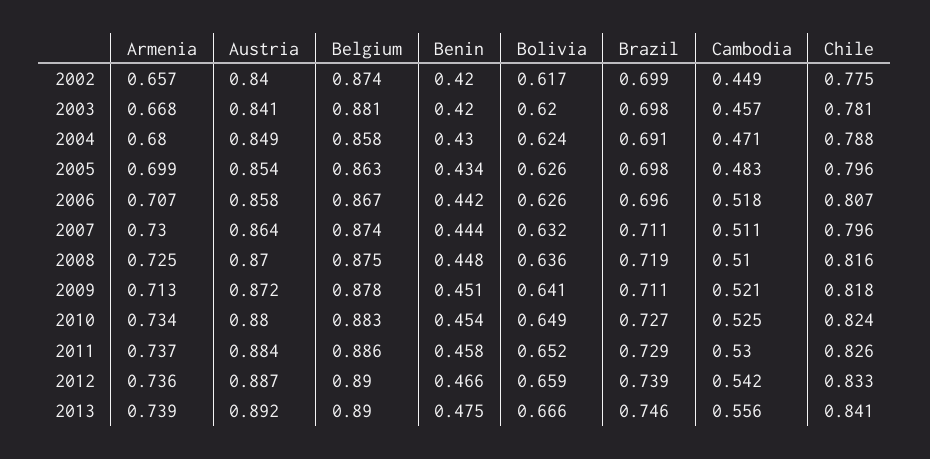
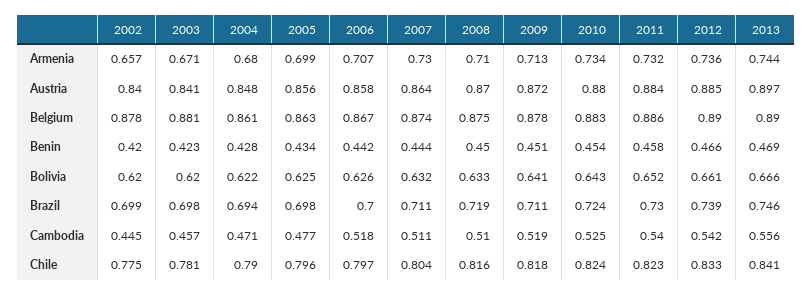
Belgium, 2002: 0.874 -> 0.878
Bolivia, 2002: 0.617 -> 0.62
Cambodia, 2002: 0.449 -> 0.445
Armenia, 2003: 0.668 -> 0.671
Benin, 2003: 0.42 -> 0.423
Austria, 2004: 0.849 -> 0.848
Belgium, 2004: 0.858 -> 0.861
Benin, 2004: 0.43 -> 0.428
Bolivia, 2004: 0.624 -> 0.622
Brazil, 2004: 0.691 -> 0.694
Chile, 2004: 0.788 -> 0.79
Austria, 2005: 0.854 -> 0.856
Bolivia, 2005: 0.626 -> 0.625
Cambodia, 2005: 0.483 -> 0.477
Brazil, 2006: 0.696 -> 0.7
Chile, 2006: 0.807 -> 0.797
Chile, 2007: 0.796 -> 0.804
Armenia, 2008: 0.725 -> 0.71
Benin, 2008: 0.448 -> 0.45
Bolivia, 2008: 0.636 -> 0.633
Cambodia, 2009: 0.521 -> 0.519
Bolivia, 2010: 0.649 -> 0.643
Brazil, 2010: 0.727 -> 0.724
Armenia, 2011: 0.737 -> 0.732
Brazil, 2011: 0.729 -> 0.73
Cambodia, 2011: 0.53 -> 0.54
Chile, 2011: 0.826 -> 0.823
Austria, 2012: 0.887 -> 0.885
Bolivia, 2012: 0.659 -> 0.661
Armenia, 2013: 0.739 -> 0.744
Austria, 2013: 0.892 -> 0.897
Benin, 2013: 0.475 -> 0.469

